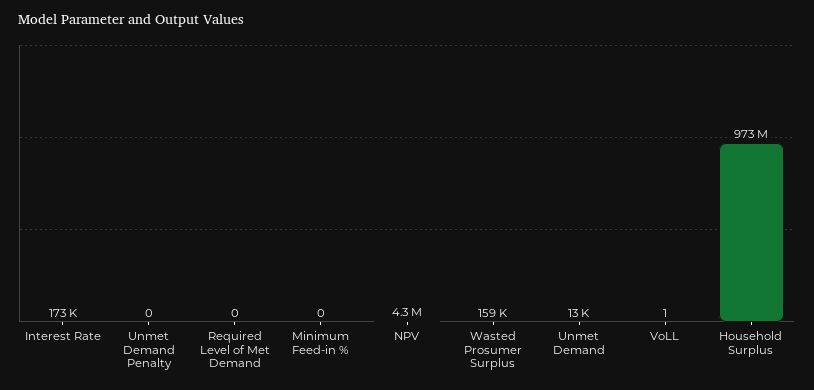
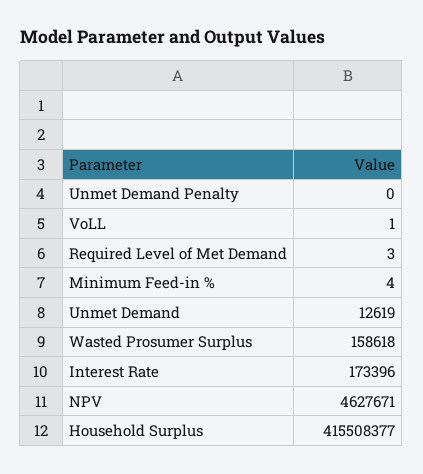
Required Level of Met Demand: 0 -> 3
Minimum Feed-in %: 0 -> 4
NPV: 4300000 -> 4627671
Household Surplus: 973000000 -> 415508377

